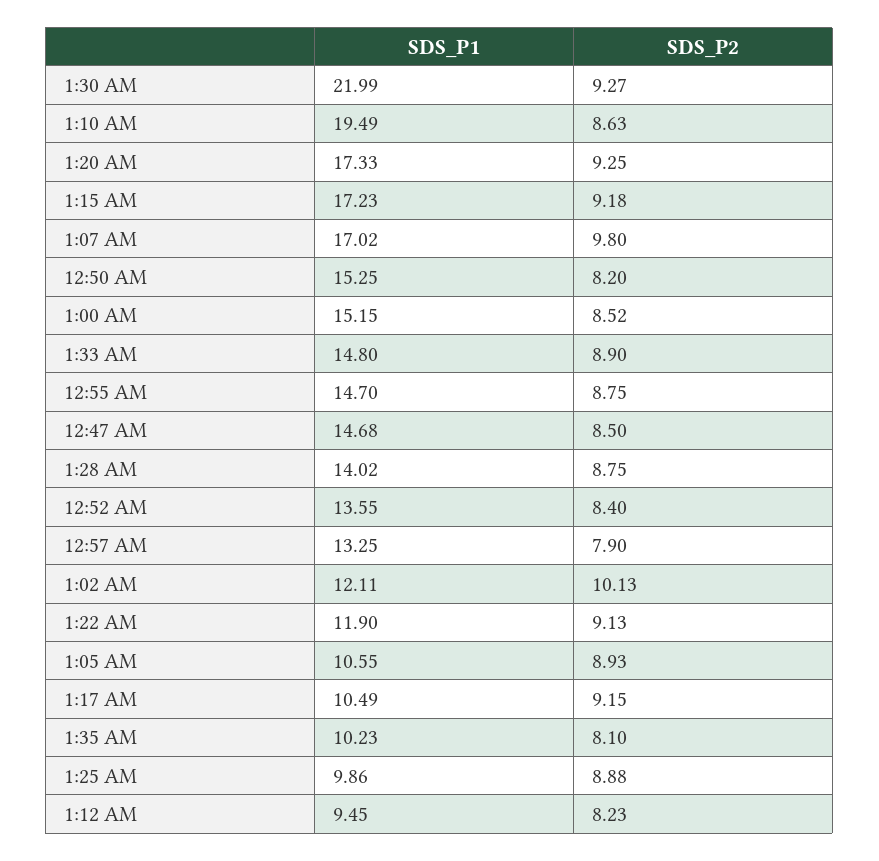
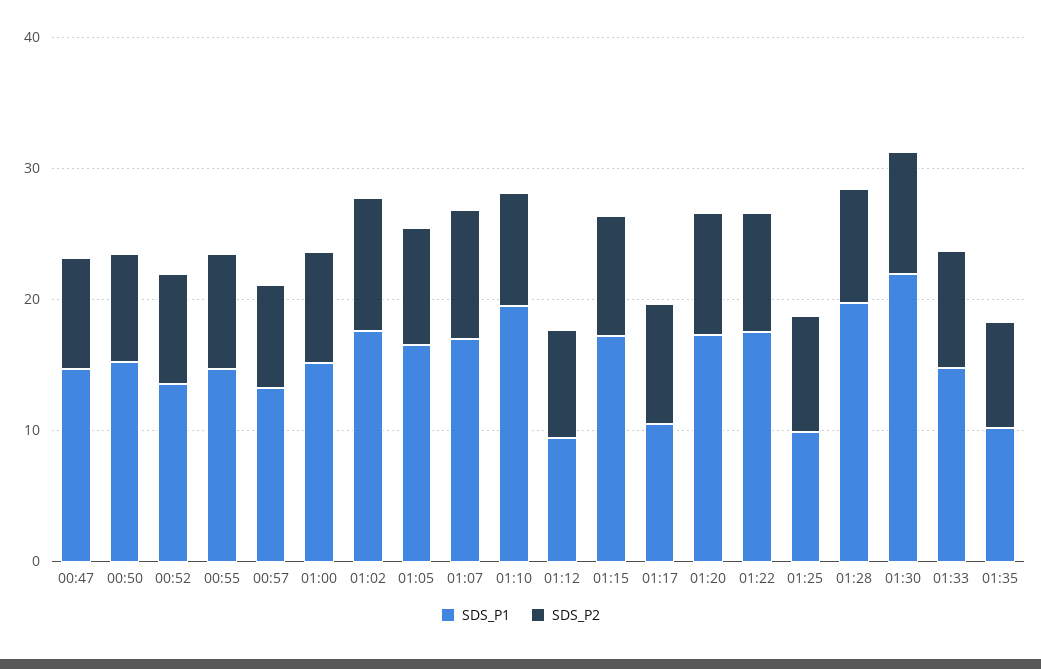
SDS_P1, 1:28 AM: 14.02 -> 20
SDS_P1, 1:02 AM: 12.11 -> 18
SDS_P1, 1:22 AM: 11.9 -> 18
SDS_P1, 1:05 AM: 10.55 -> 16

